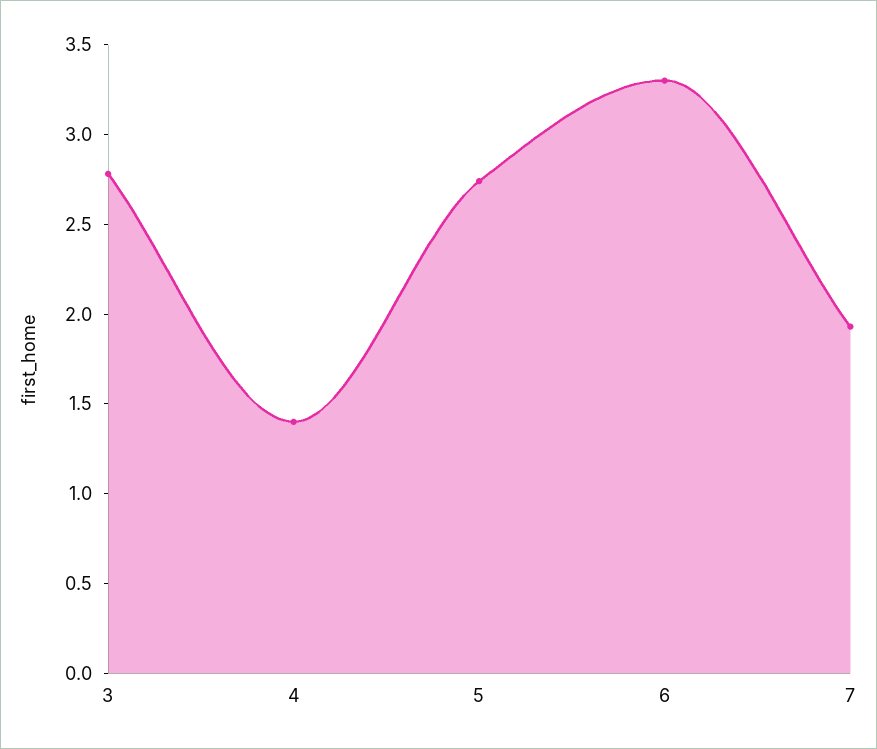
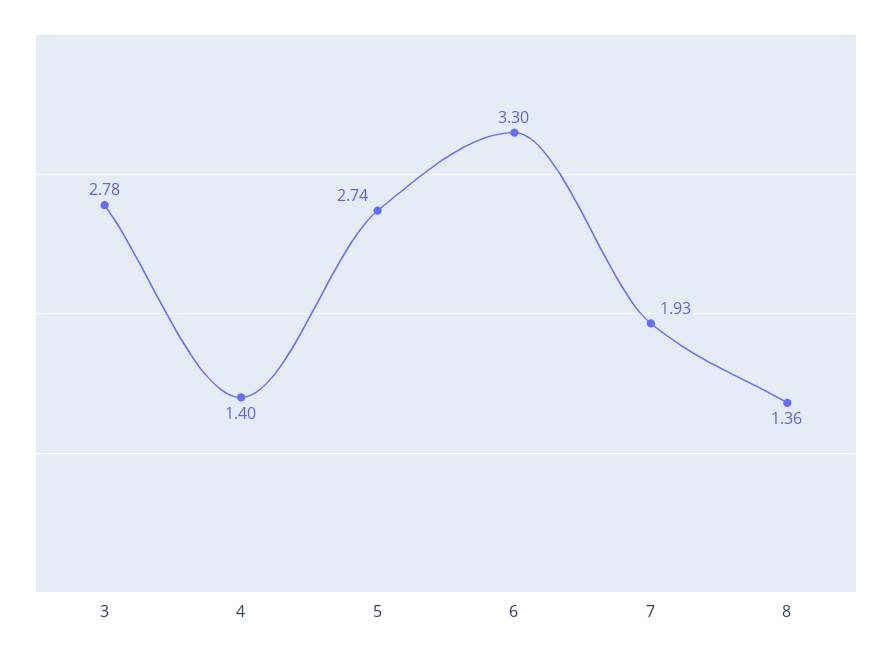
8: none -> 1.36

